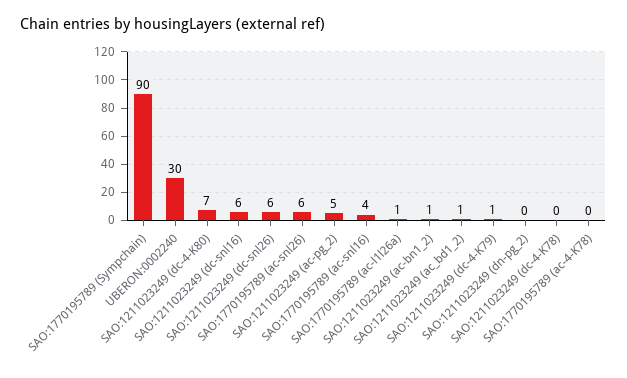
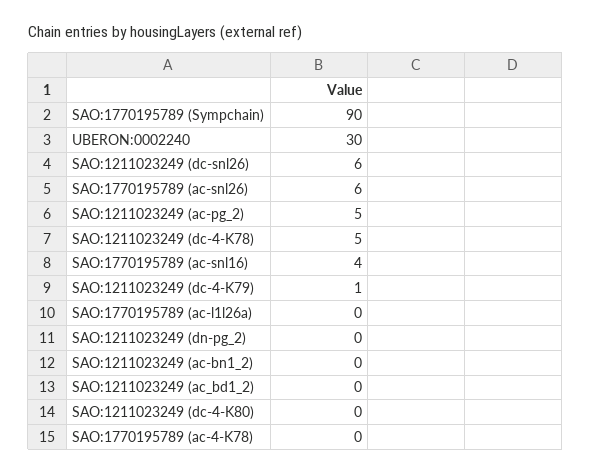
SAO:1211023249 (dc-4-K80): 7 -> 0
SAO:1211023249 (dc-snl16): 6 -> none
SAO:1770195789 (ac-l1l26a): 1 -> 0
SAO:1211023249 (ac-bn1_2): 1 -> 0
SAO:1211023249 (ac_bd1_2): 1 -> 0
SAO:1211023249 (dc-4-K78): 0 -> 5

